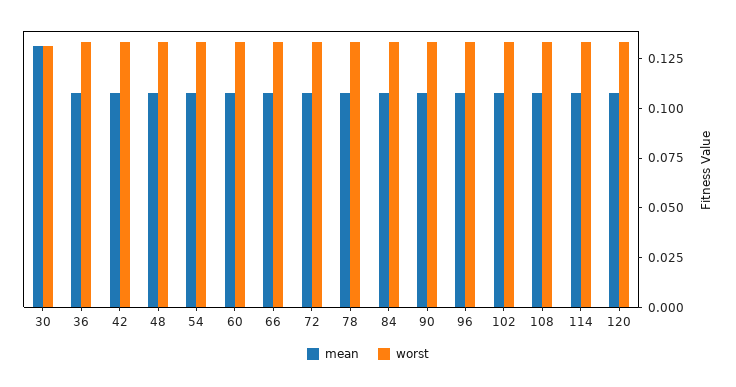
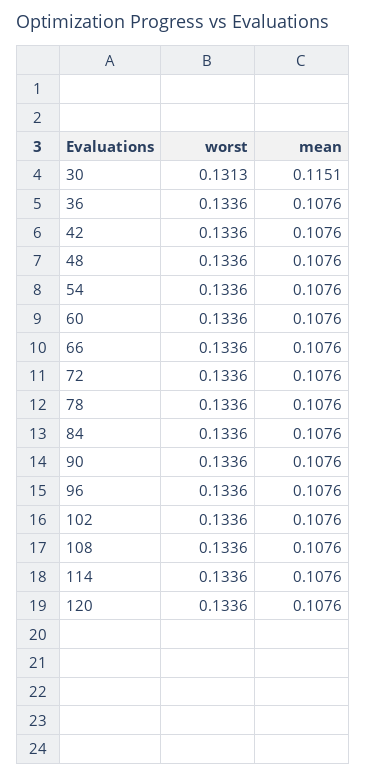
mean, 30: 0.13 -> 0.1151

